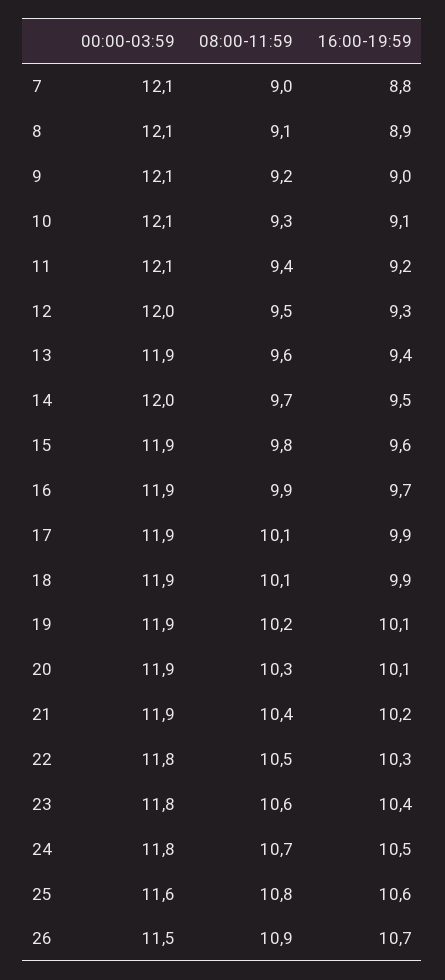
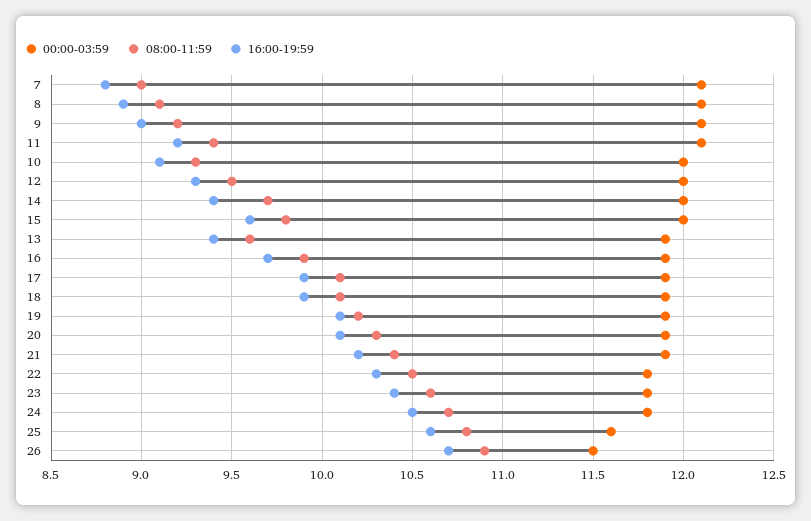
00:00-03:59, 10: 12.1 -> 12
16:00-19:59, 14: 9.5 -> 9.4
00:00-03:59, 15: 11.9 -> 12

